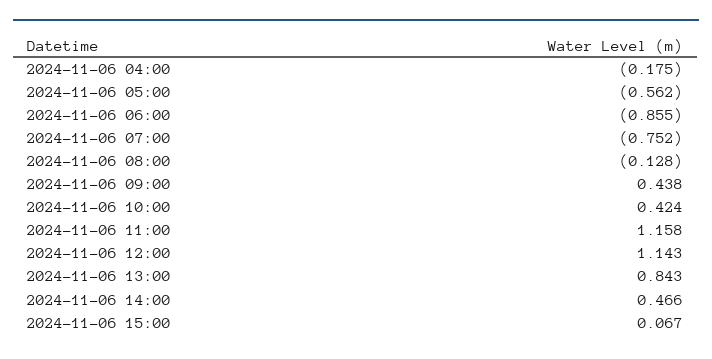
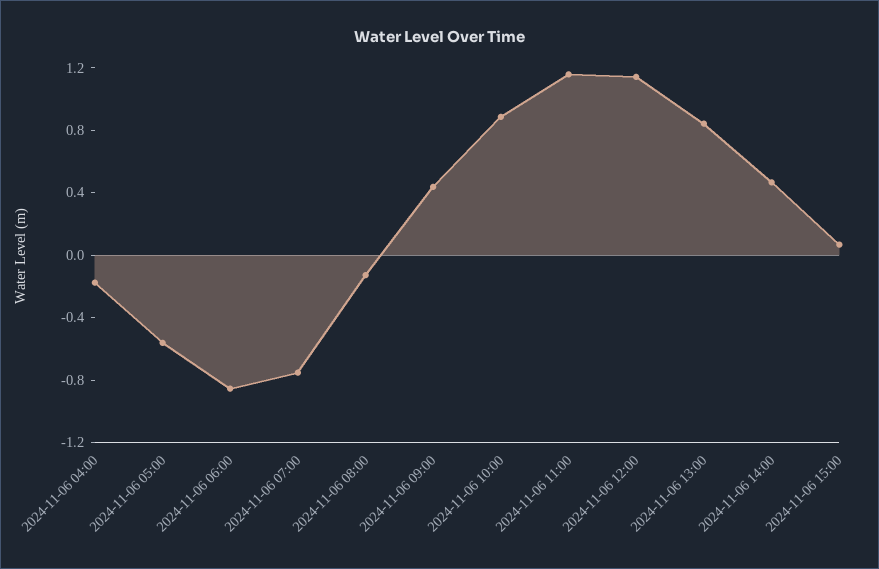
2024-11-06 10:00: 0.424 -> 0.9

